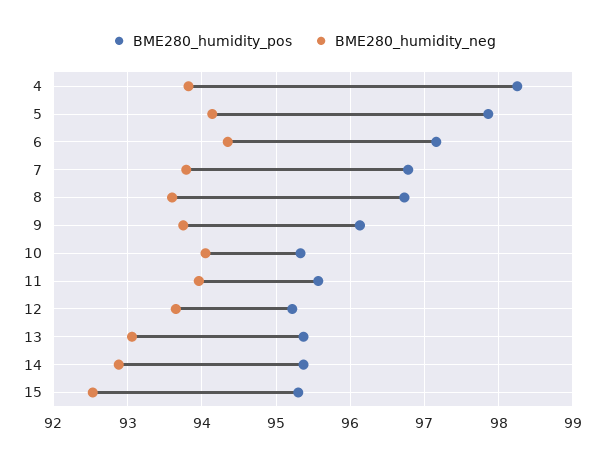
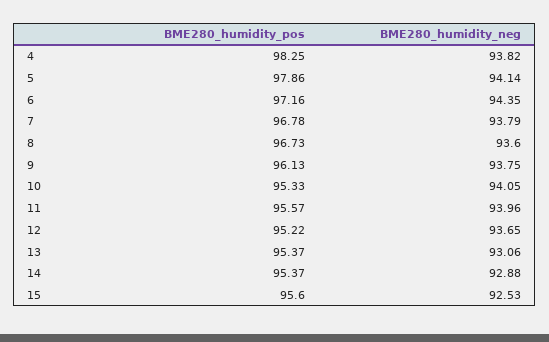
BME280_humidity_pos, 15: 95.3 -> 95.6

